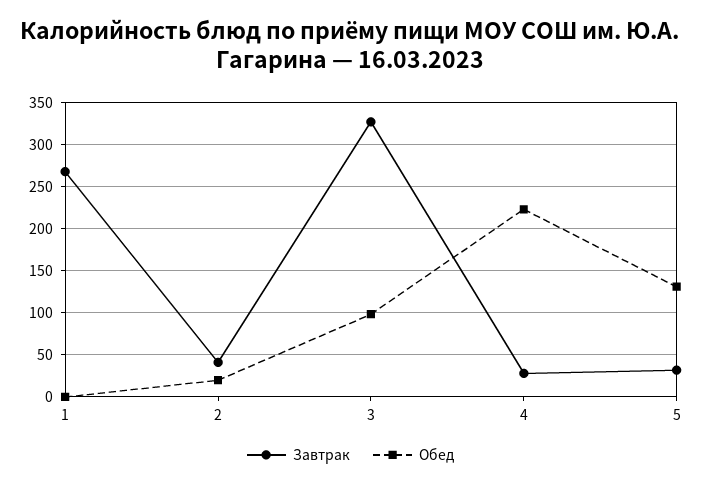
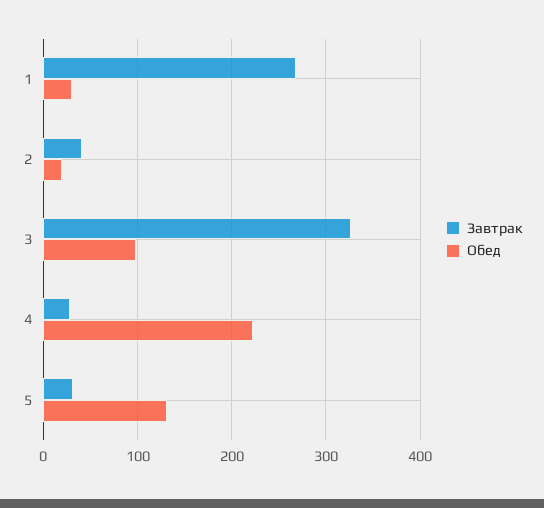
Обед, 1: 0 -> 30

